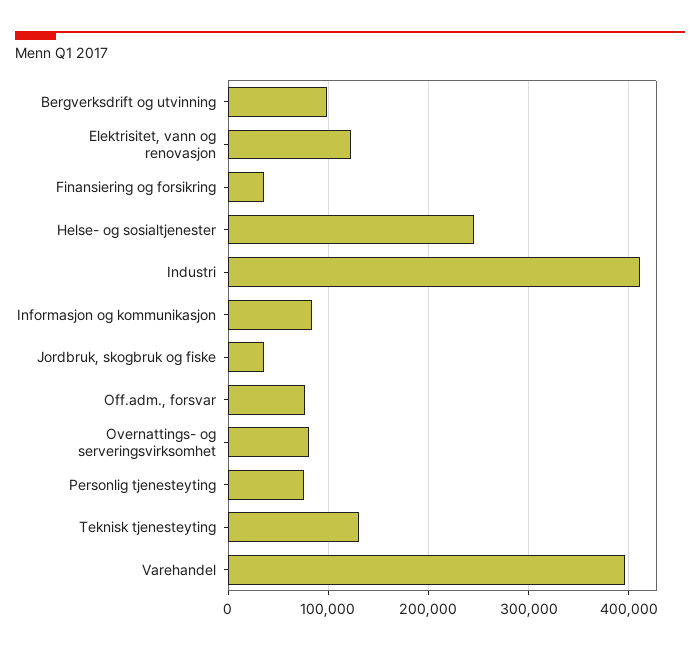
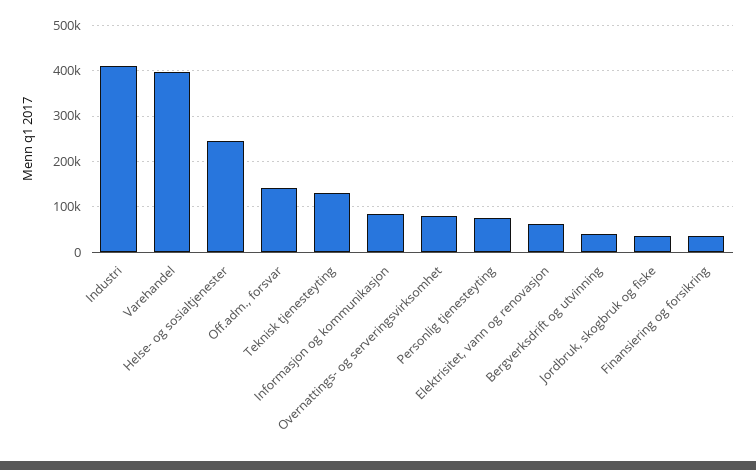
Bergverksdrift og utvinning: 100000 -> 40000
Elektrisitet, vann og renovasjon: 120000 -> 60000
Off.adm., forsvar: 80000 -> 140000

